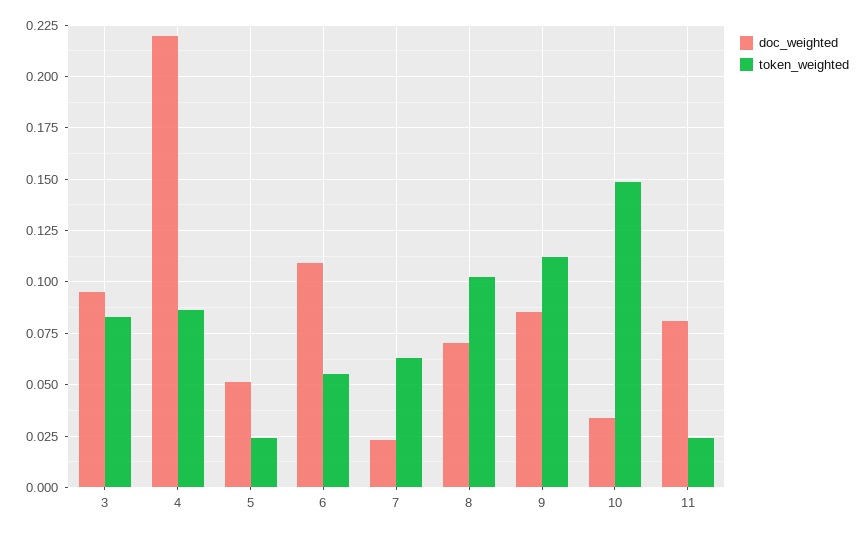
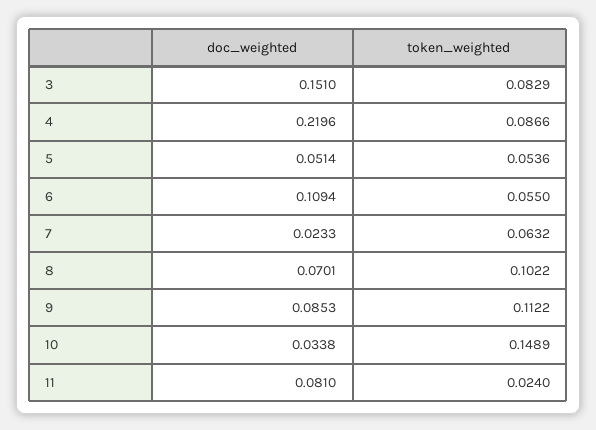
doc_weighted, 3: 0.095 -> 0.151
token_weighted, 5: 0.025 -> 0.0536

